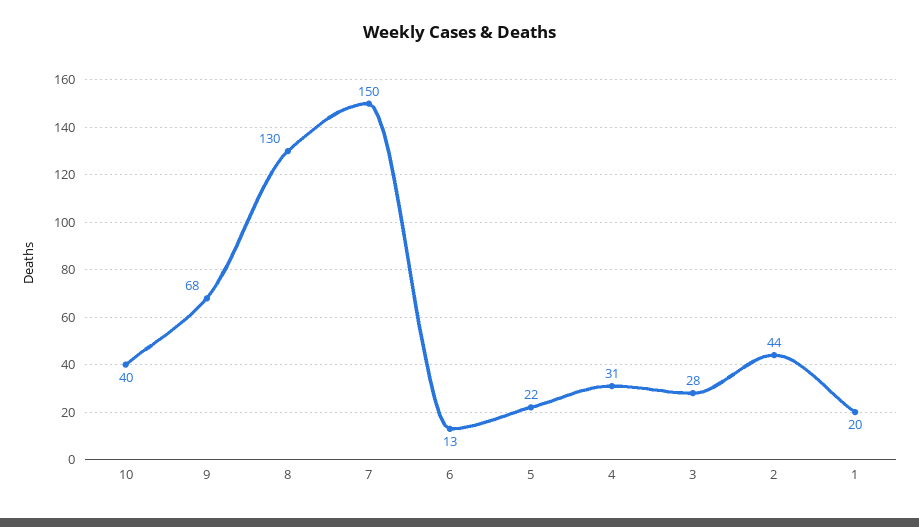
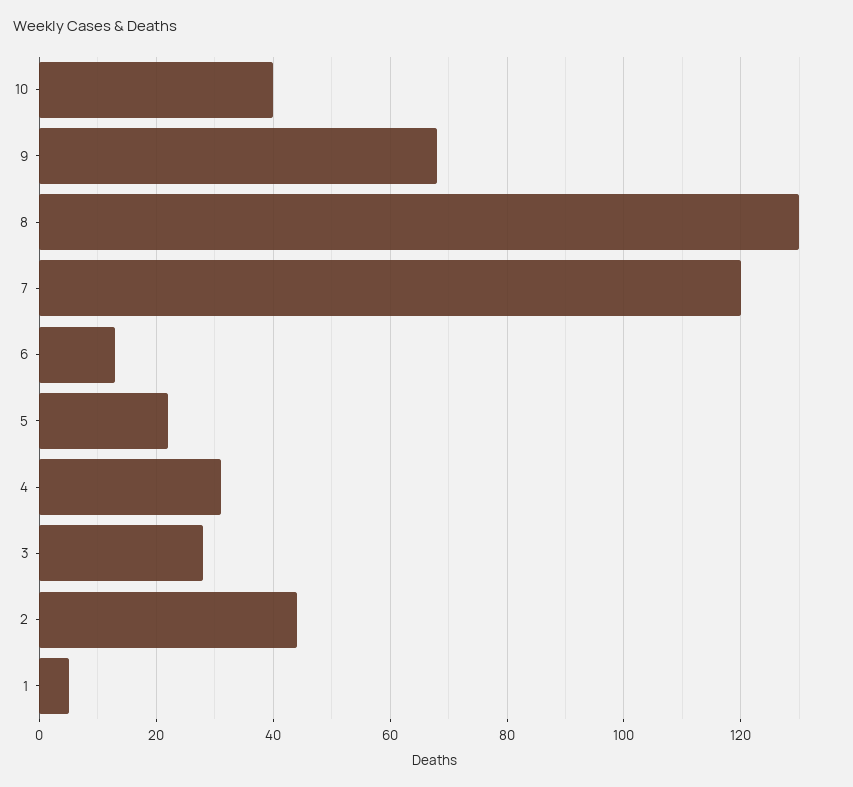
7: 150 -> 120
1: 20 -> 5

